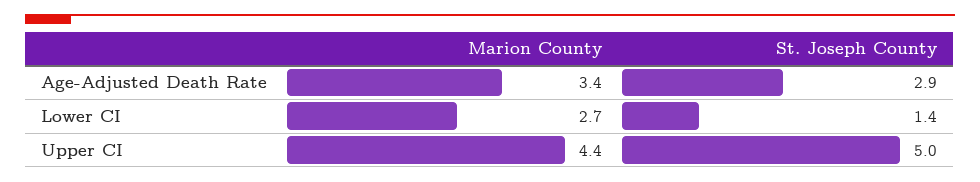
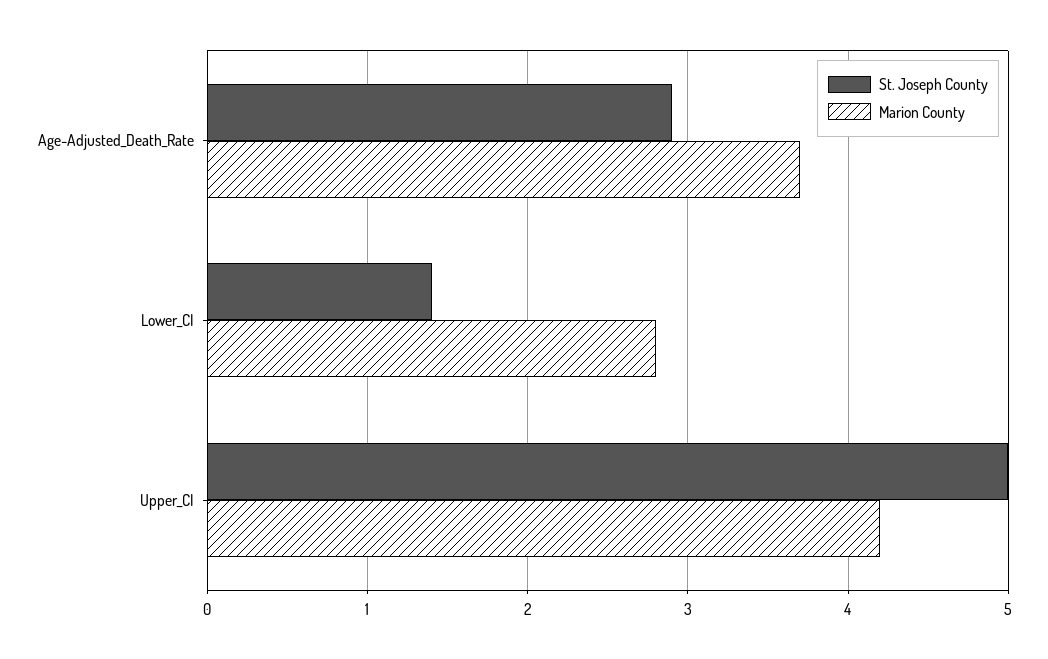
Marion County, Age-Adjusted Death Rate: 3.4 -> 3.7
Marion County, Lower CI: 2.7 -> 2.8
Marion County, Upper CI: 4.4 -> 4.2

